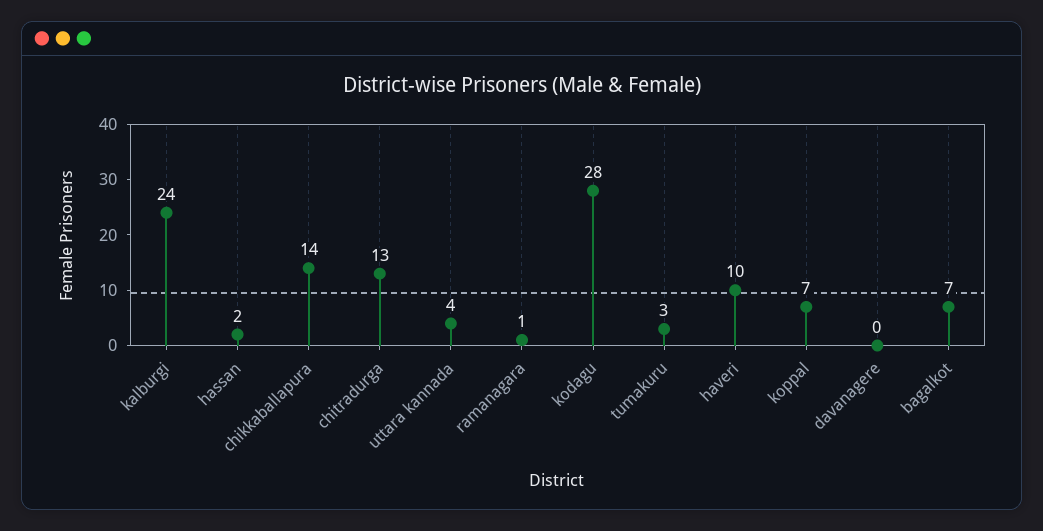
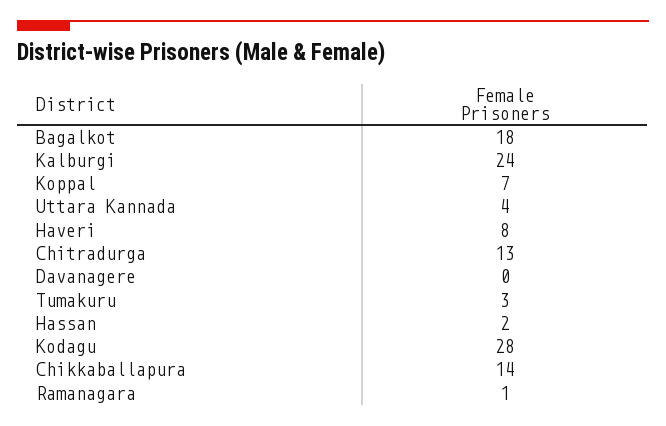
haveri: 10 -> 8
bagalkot: 7 -> 18

